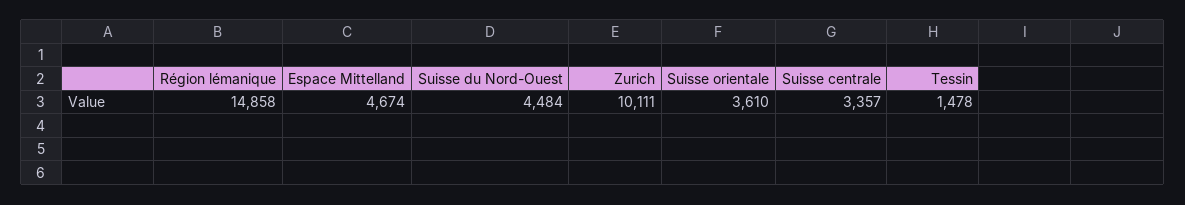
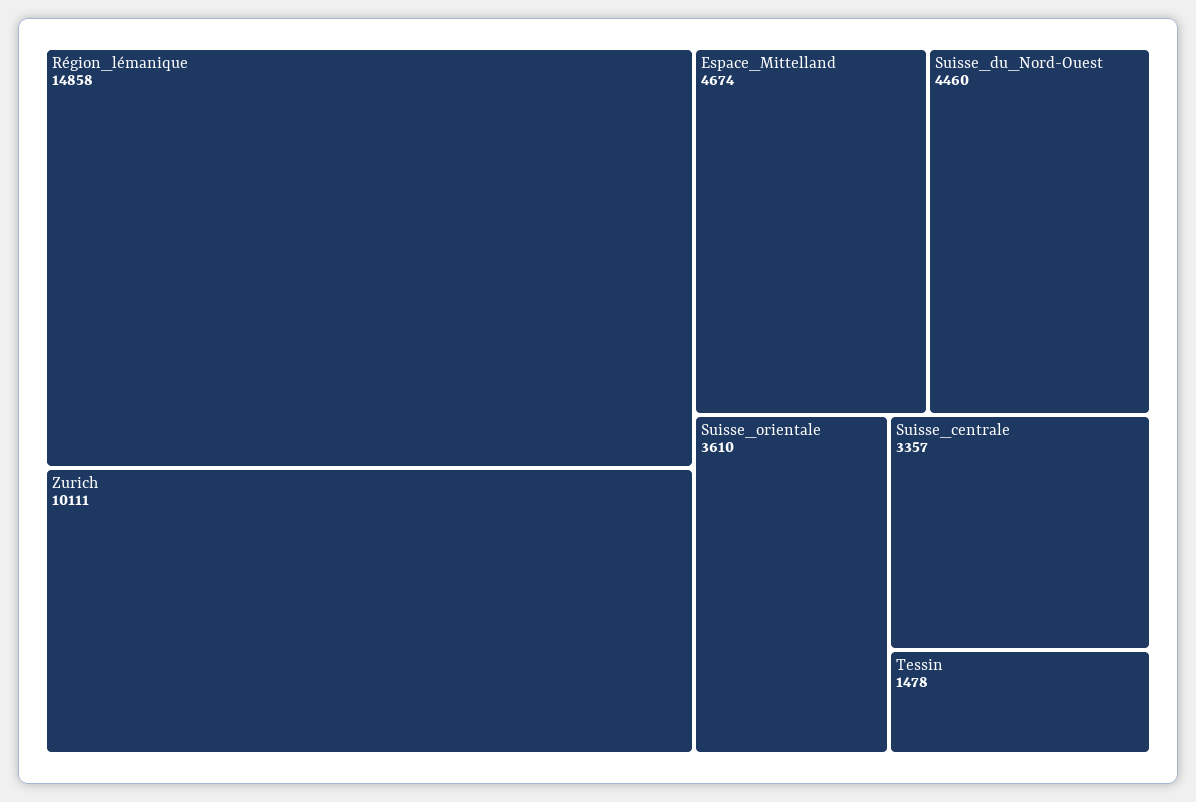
Suisse du Nord-Ouest: 4484 -> 4460

